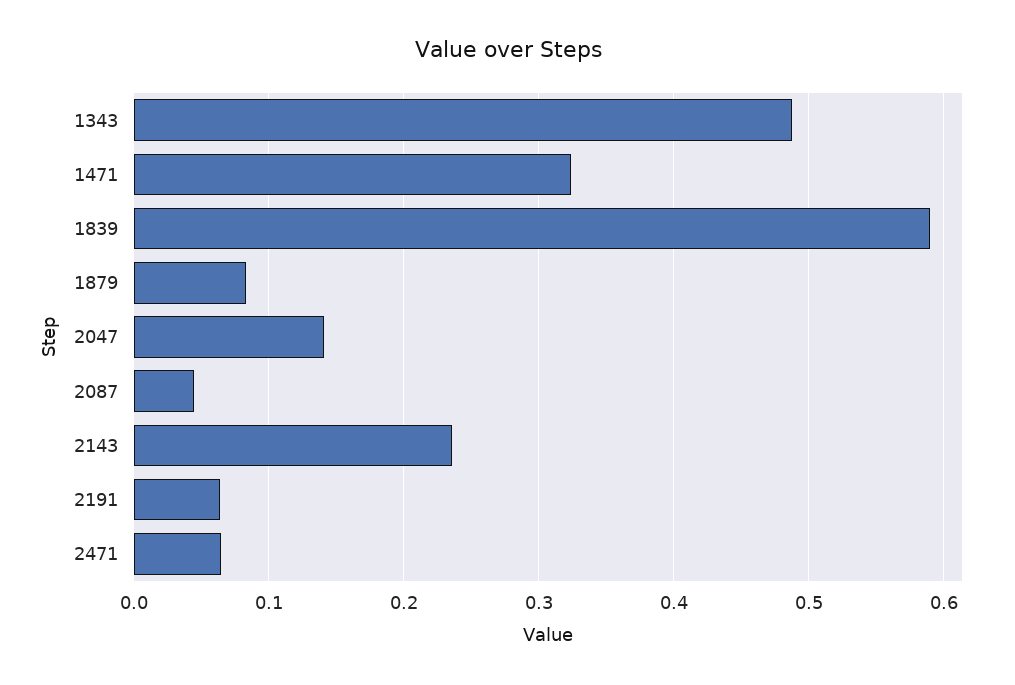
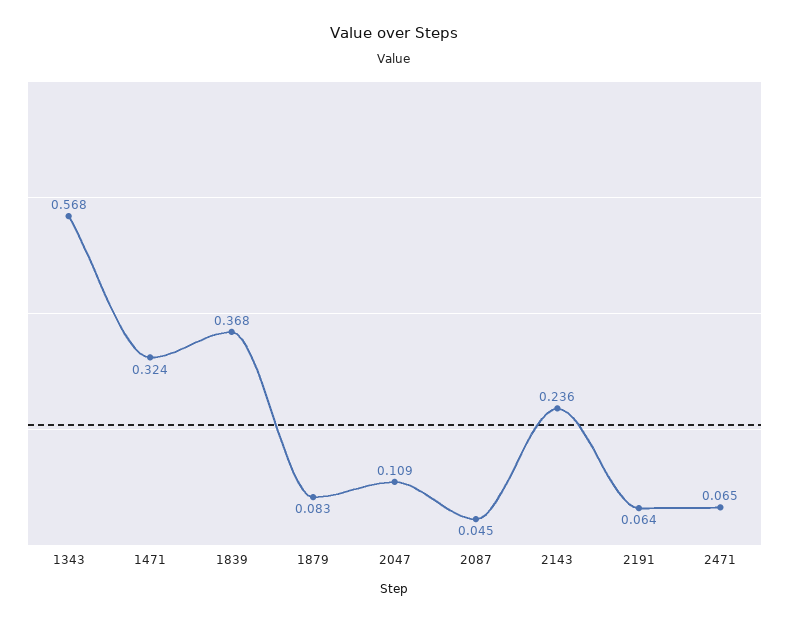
1343: 0.49 -> 0.568
1839: 0.59 -> 0.368
2047: 0.14 -> 0.109

